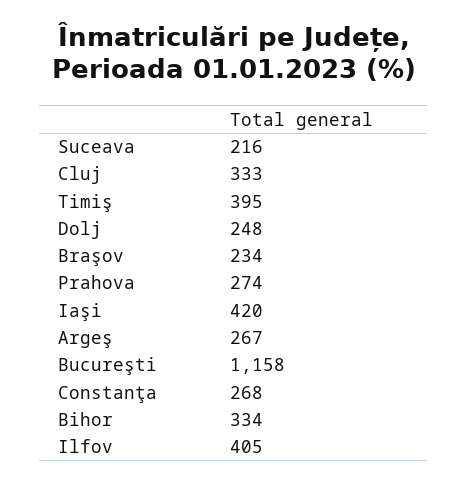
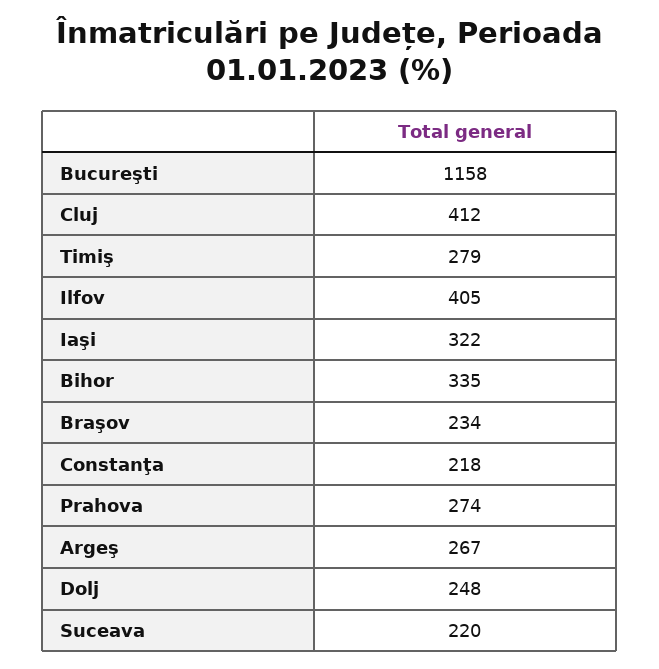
Suceava: 216 -> 220
Cluj: 333 -> 412
Timiş: 395 -> 279
Iaşi: 420 -> 322
Constanţa: 268 -> 218
Bihor: 334 -> 335

